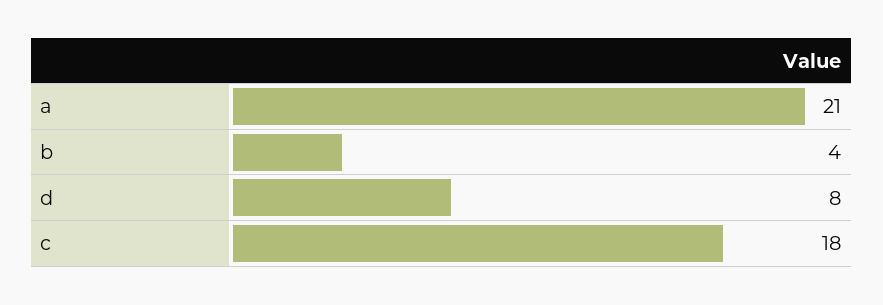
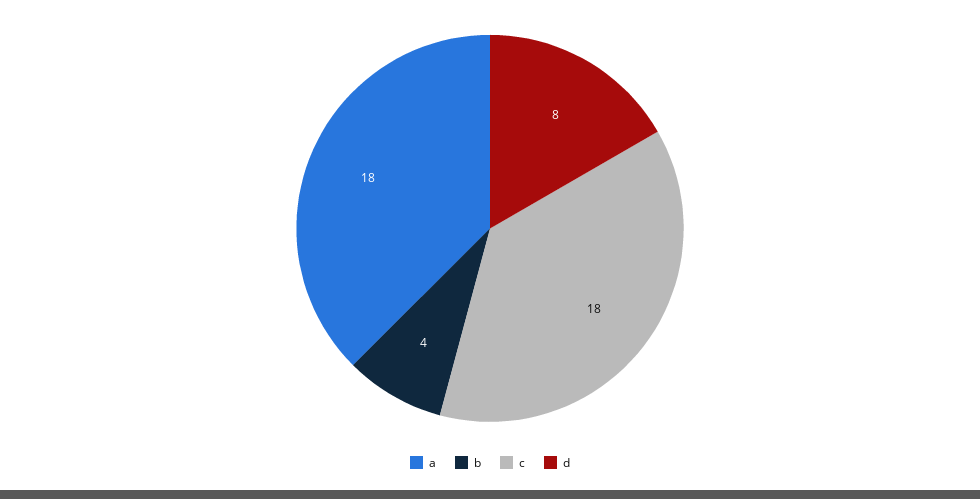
a: 21 -> 18

